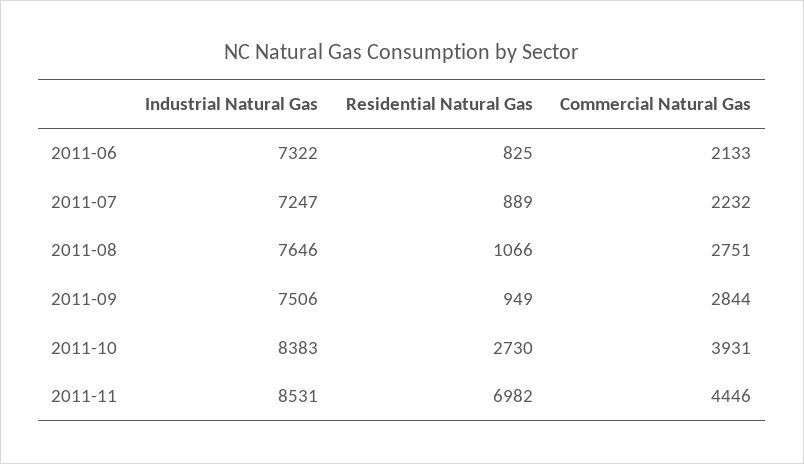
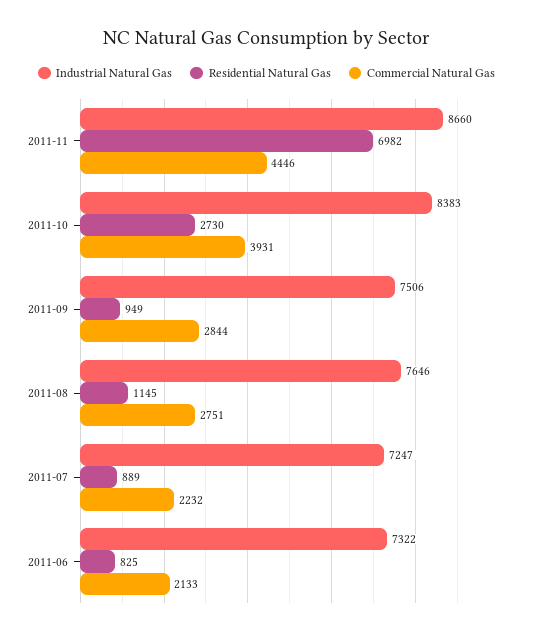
Residential Natural Gas, 2011-08: 1066 -> 1145
Industrial Natural Gas, 2011-11: 8531 -> 8660

